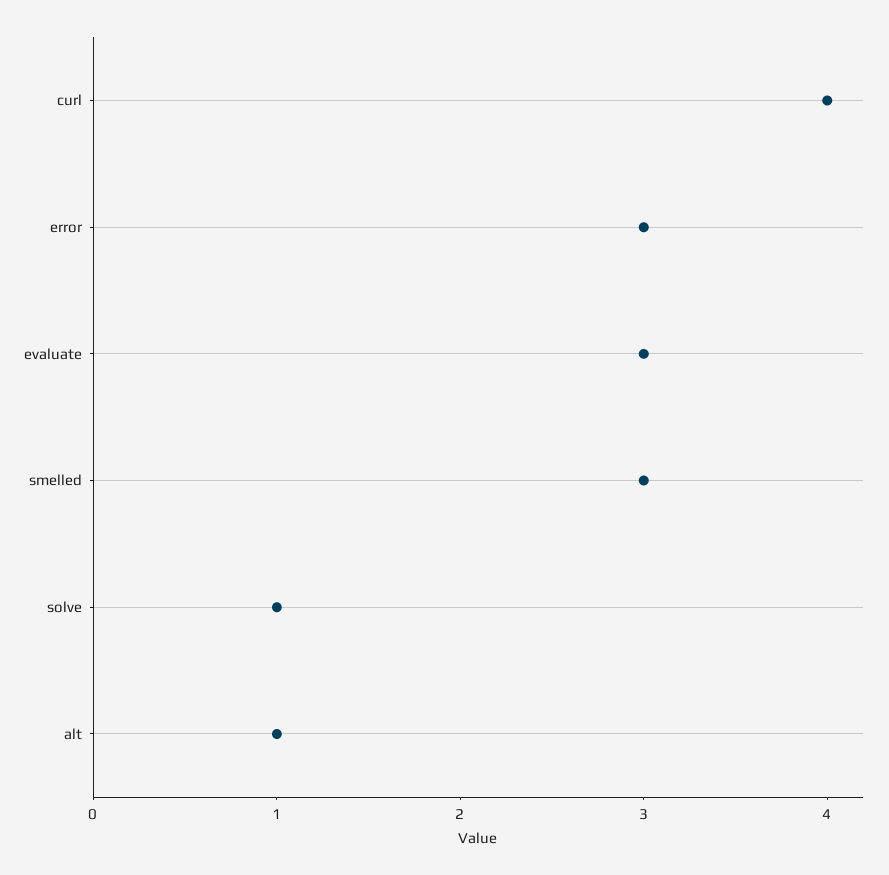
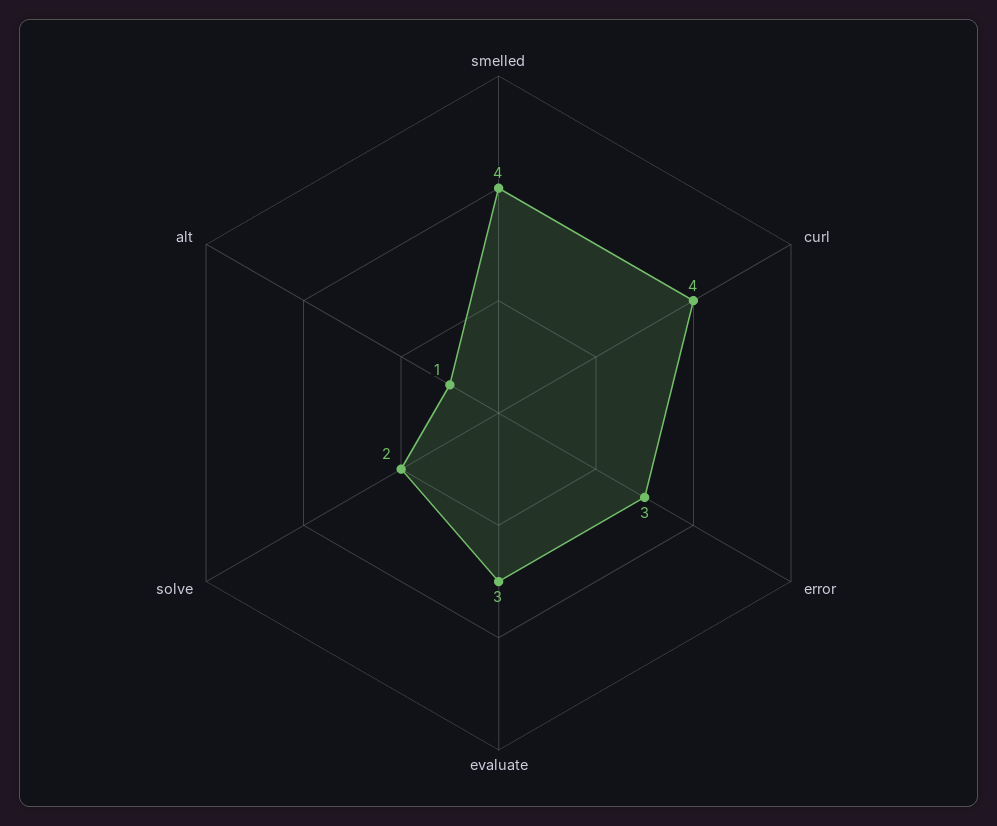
smelled: 3 -> 4
solve: 1 -> 2

